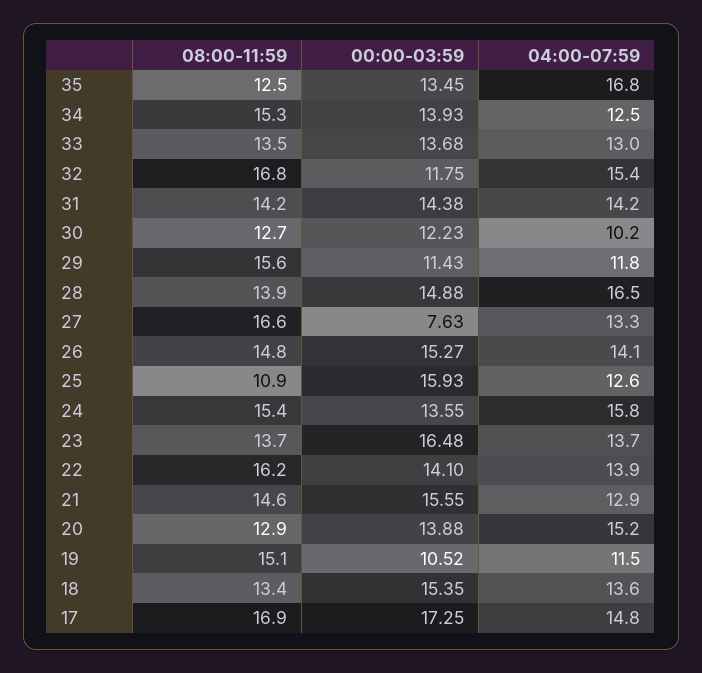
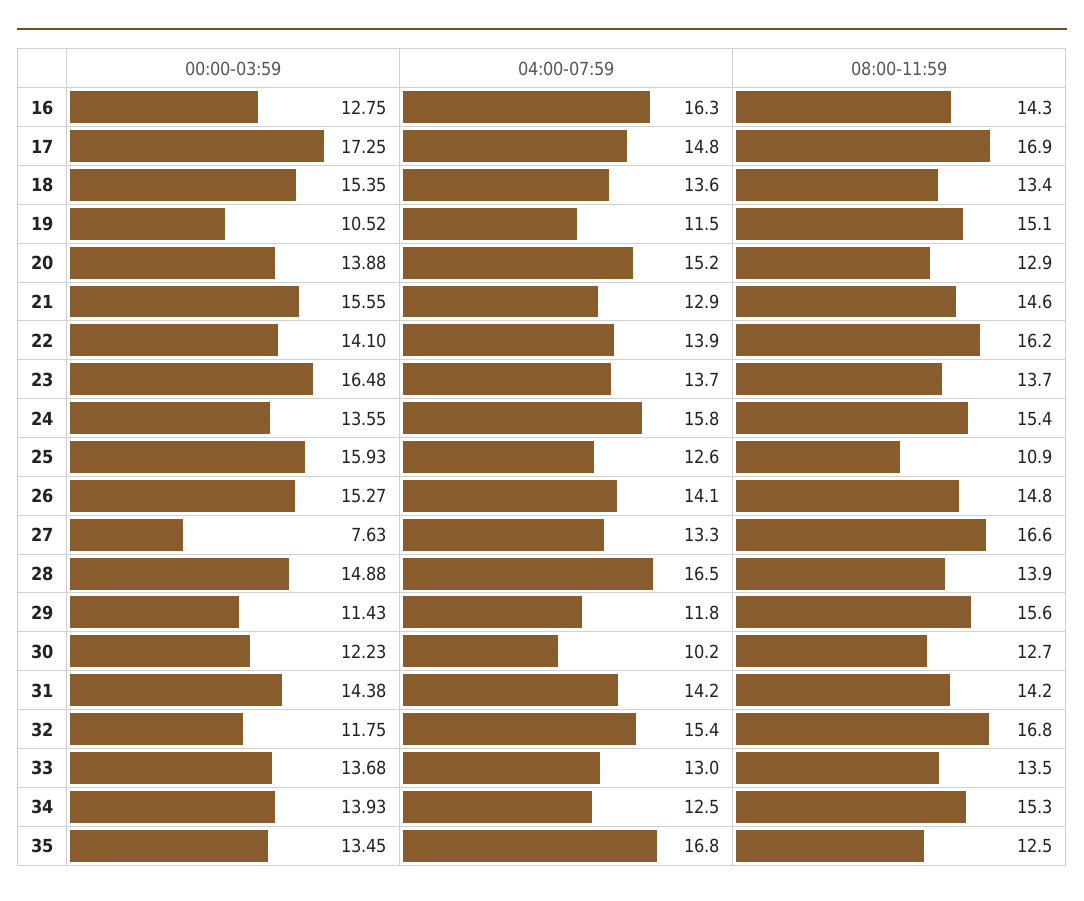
00:00-03:59, 16: none -> 12.75
04:00-07:59, 16: none -> 16.3
08:00-11:59, 16: none -> 14.3

